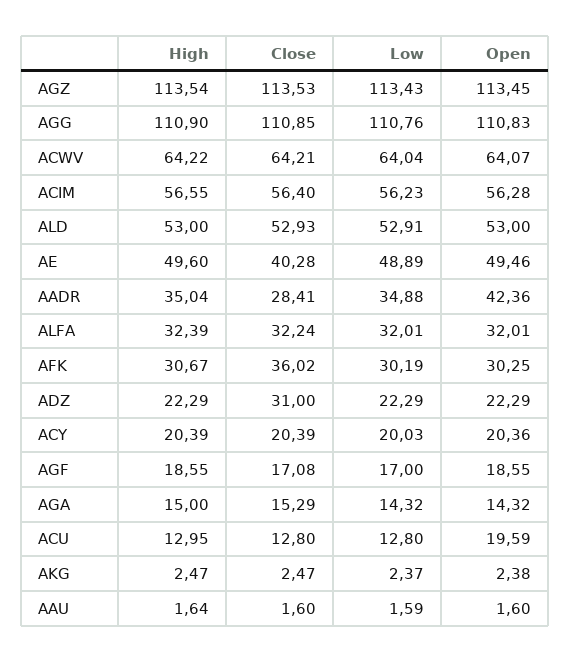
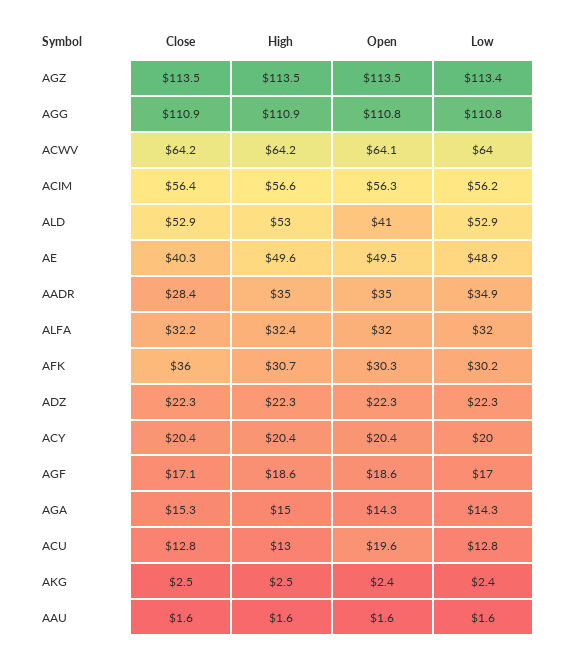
Open, ALD: 53 -> 41
Open, AADR: 42.36 -> 35
Close, ADZ: 31 -> 22.3

